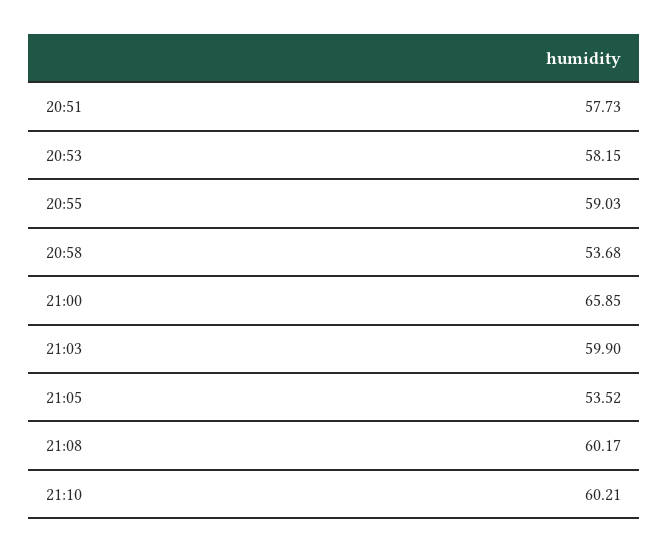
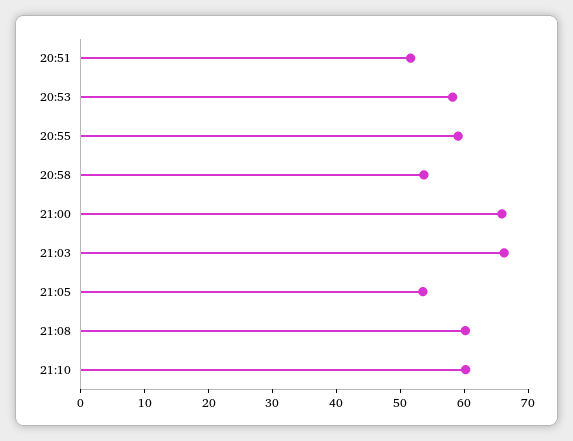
20:51: 57.73 -> 52
21:03: 59.9 -> 66

